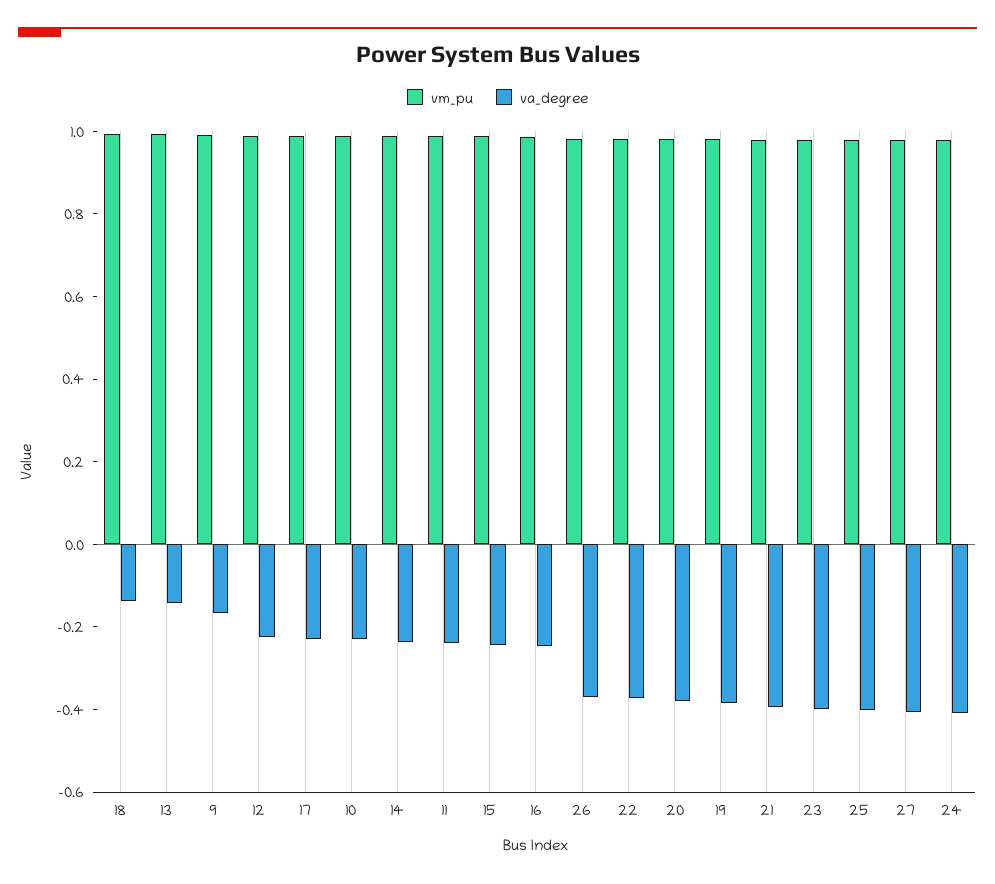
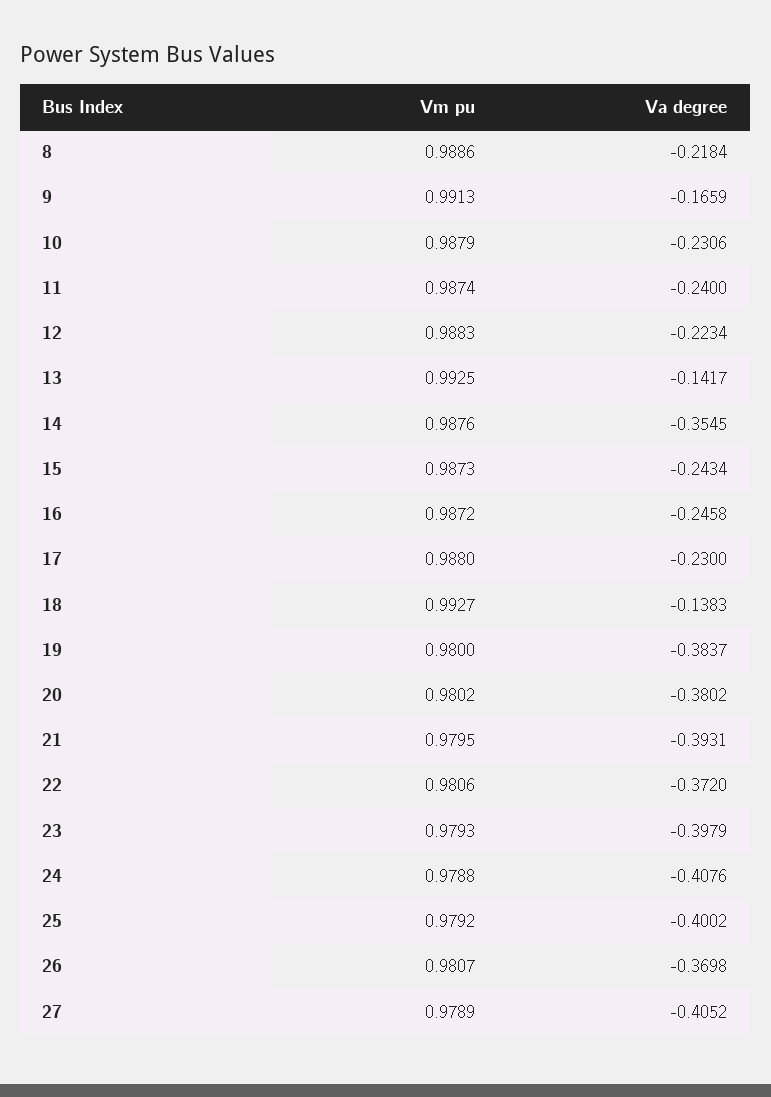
va_degree, 14: -0.25 -> -0.3545
vm_pu, 8: none -> 0.9886
va_degree, 8: none -> -0.2184

